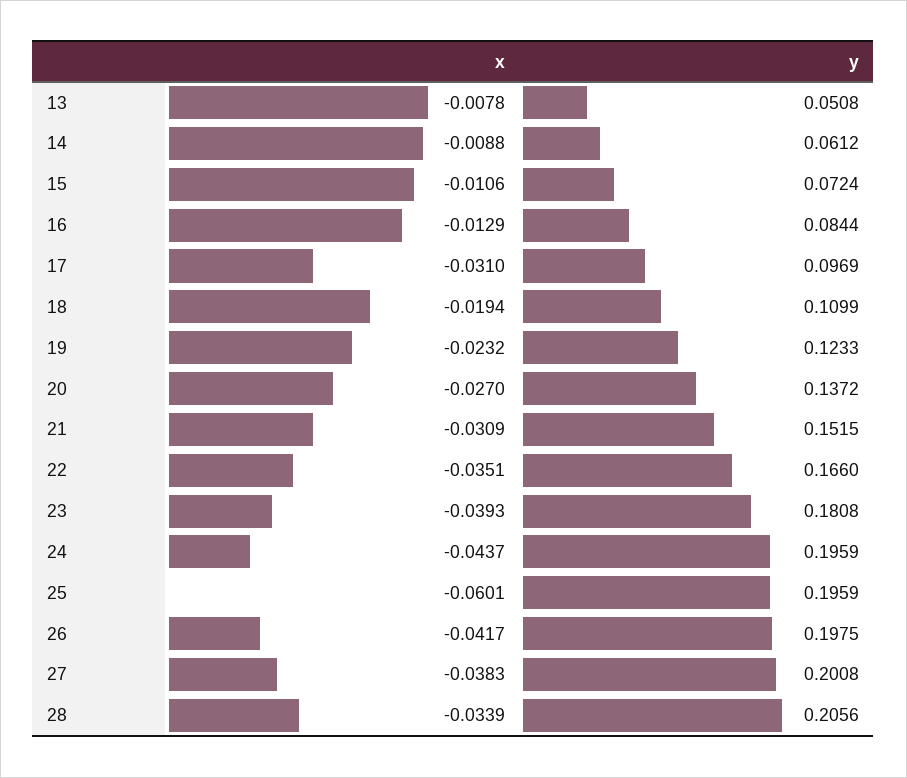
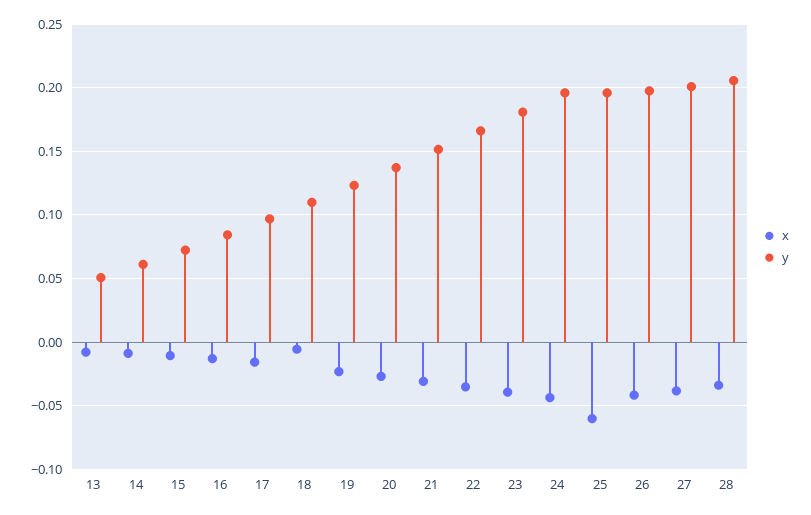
x, 17: -0.031 -> -0.015
x, 18: -0.0194 -> -0.005

